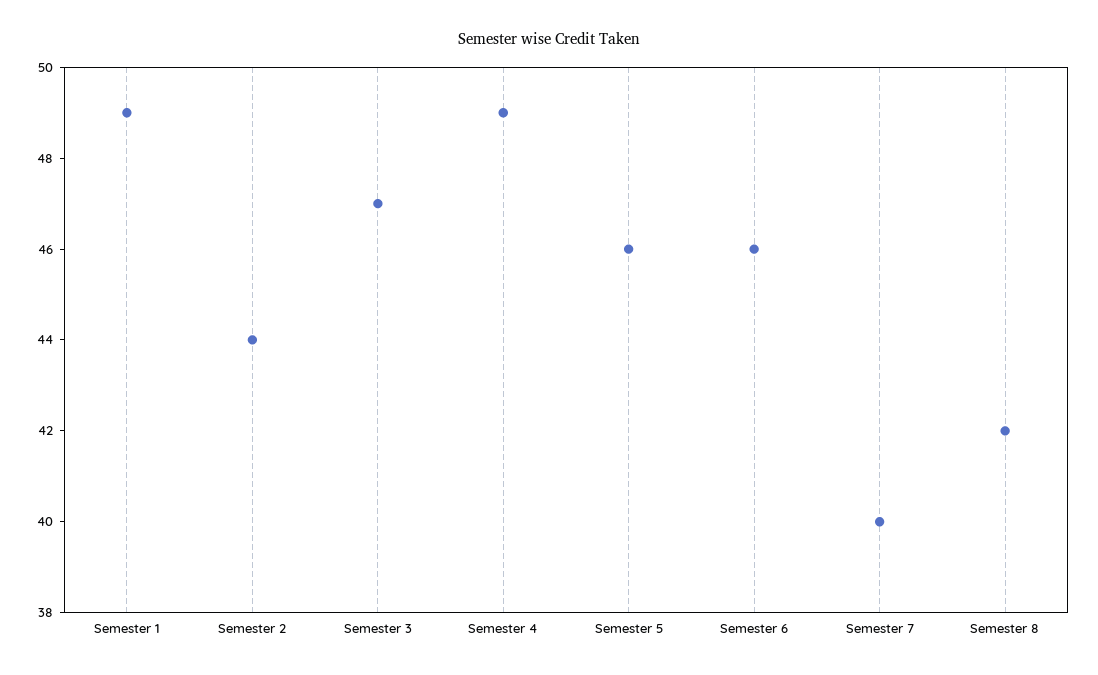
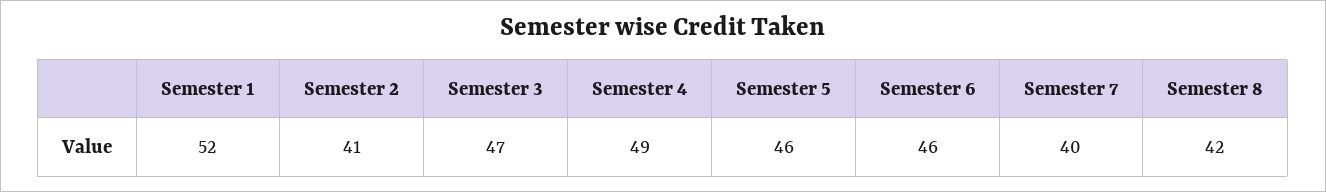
Semester 1: 49 -> 52
Semester 2: 44 -> 41

